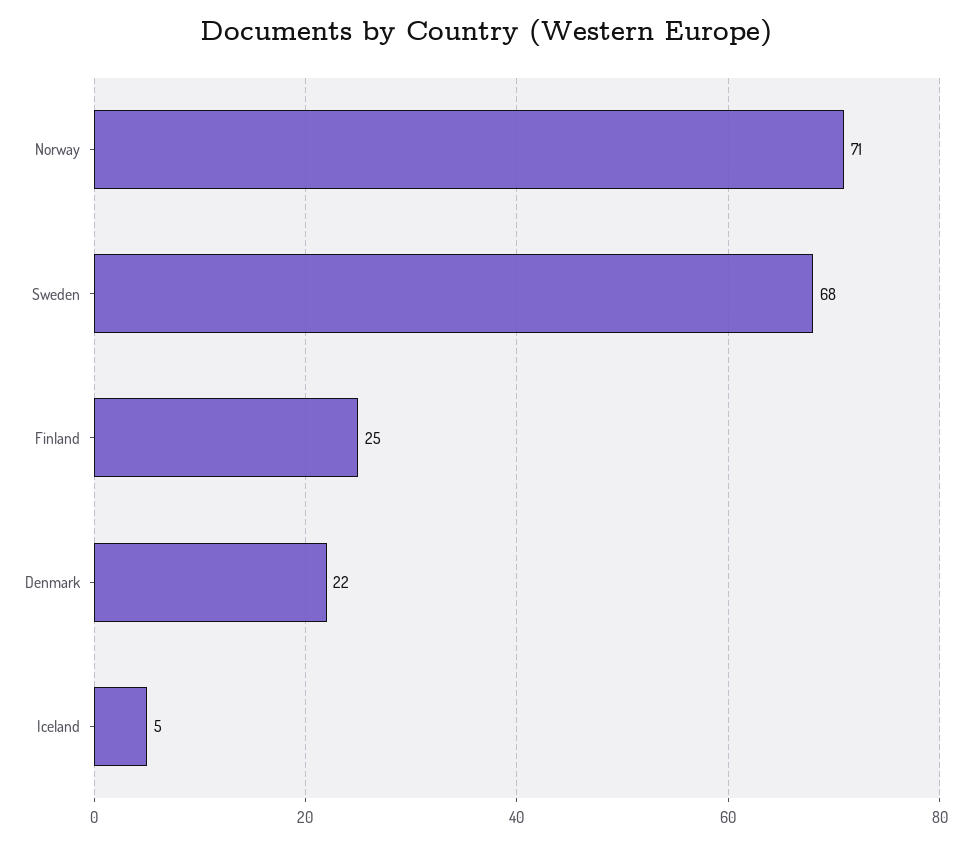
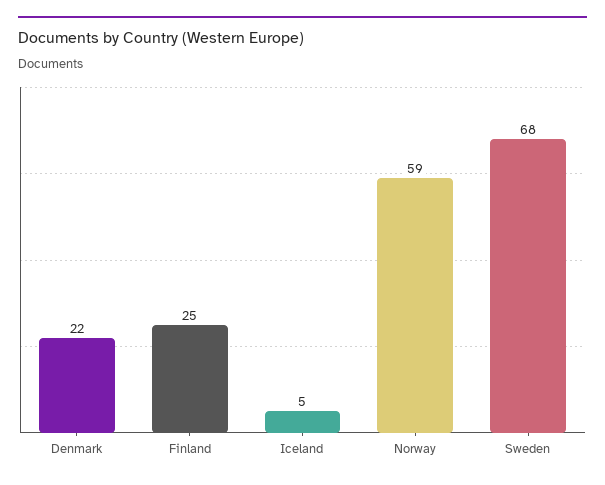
Norway: 71 -> 59

